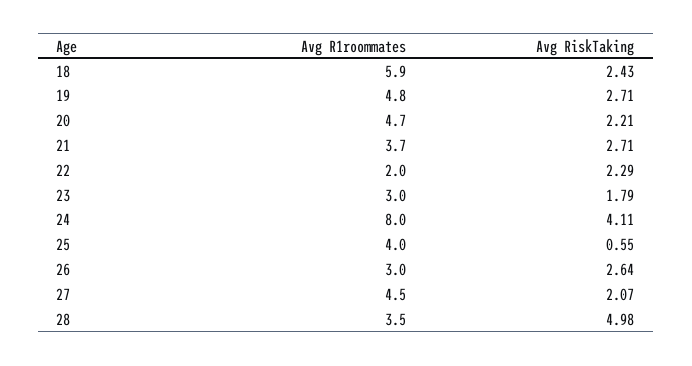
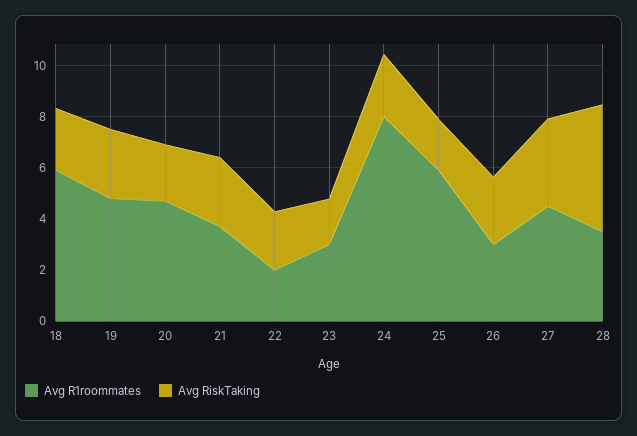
Avg RiskTaking, 24: 4.11 -> 2.5
Avg R1roommates, 25: 4 -> 6
Avg RiskTaking, 25: 0.55 -> 2
Avg RiskTaking, 27: 2.07 -> 3.5

